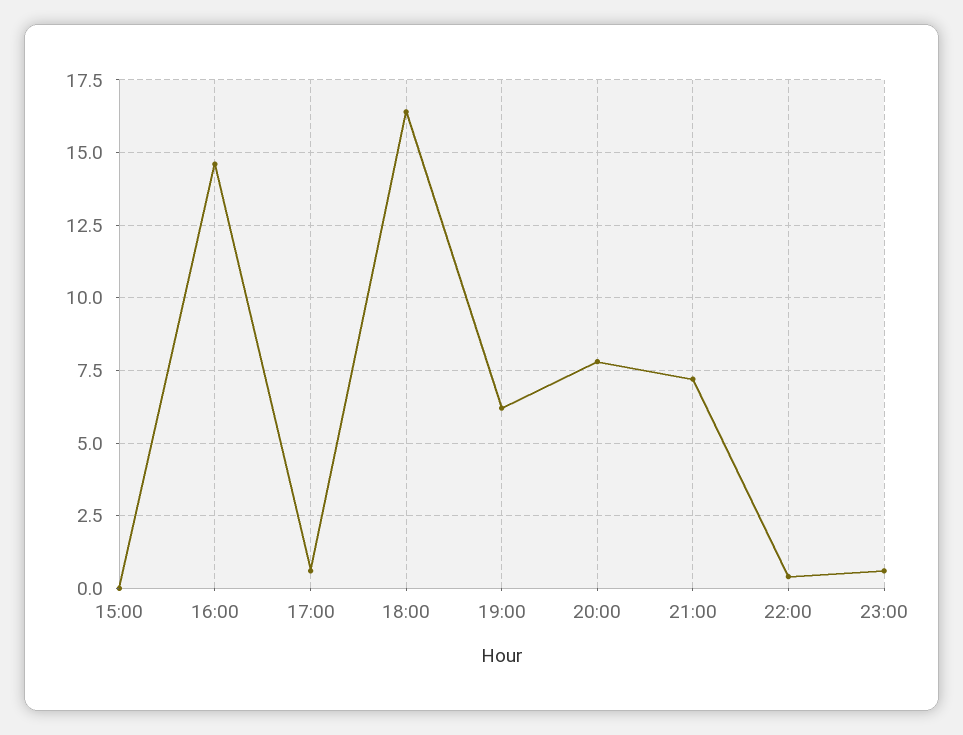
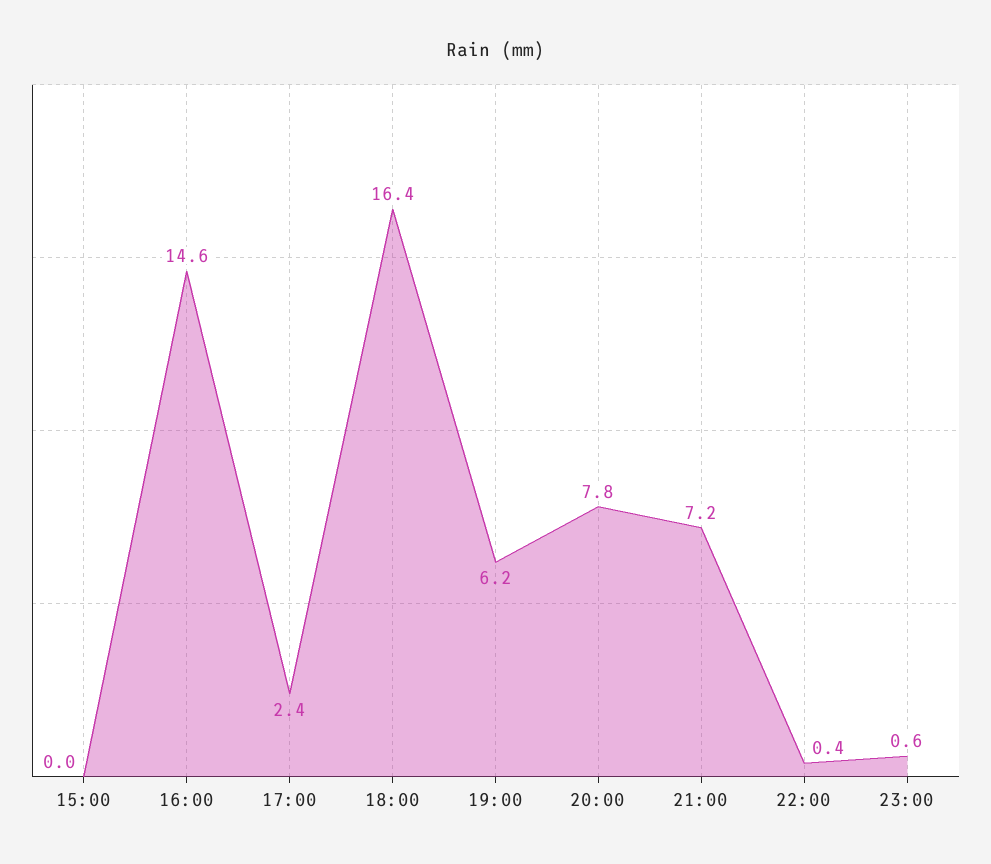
17:00: 0.5 -> 2.4

